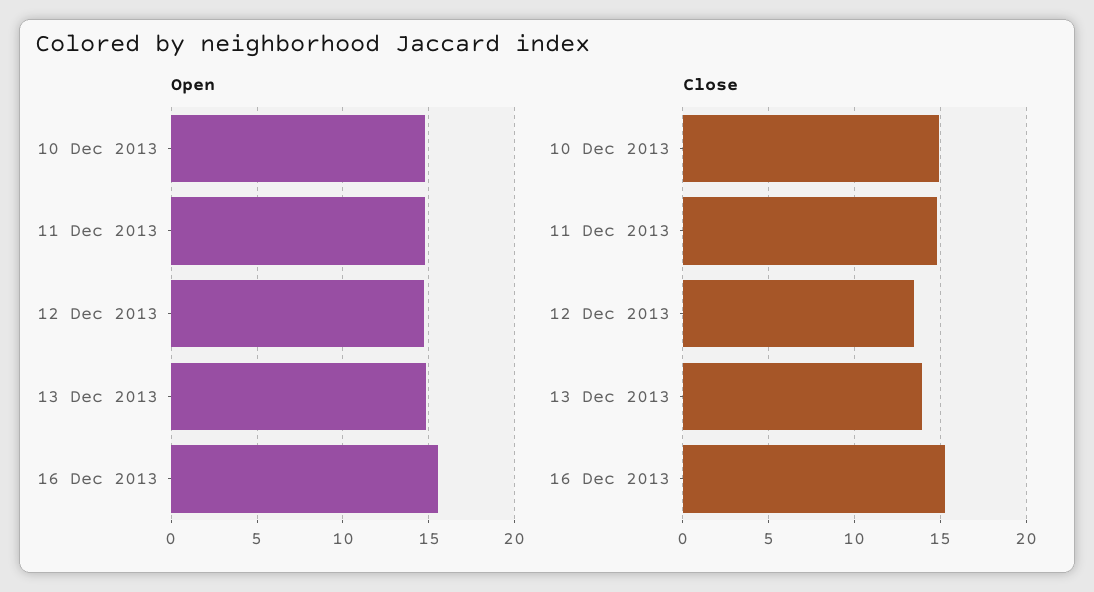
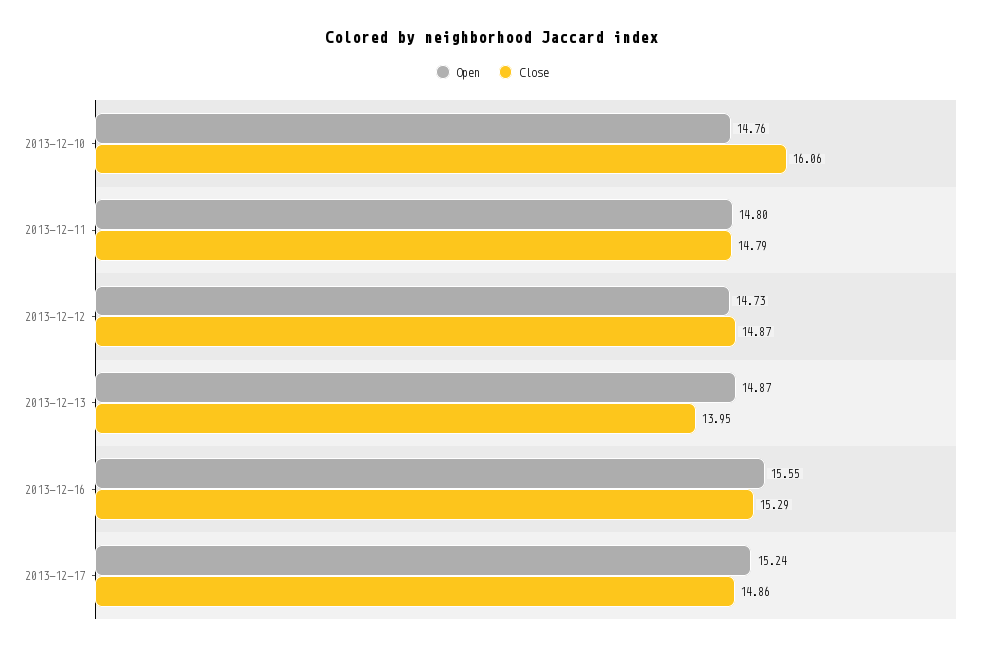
Close, 10 Dec 2013: 15 -> 16.06
Close, 12 Dec 2013: 13.5 -> 14.87
Open, 2013-12-17: none -> 15.24
Close, 2013-12-17: none -> 14.86

